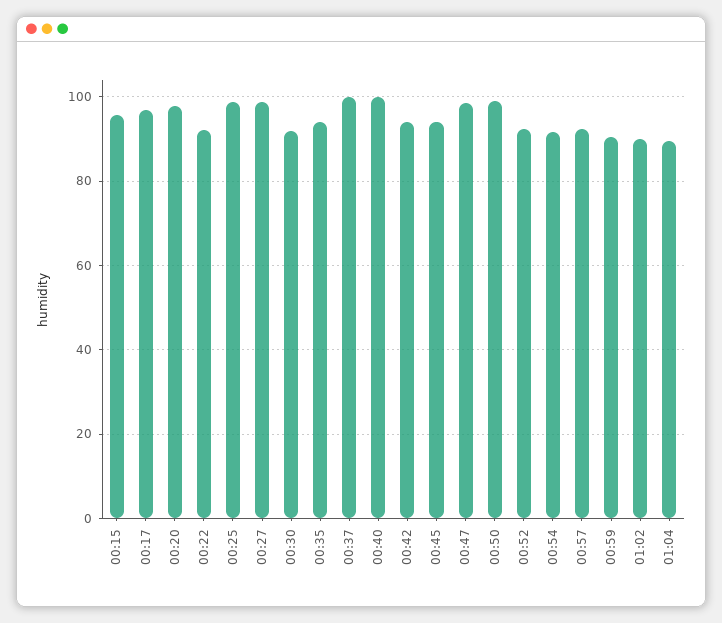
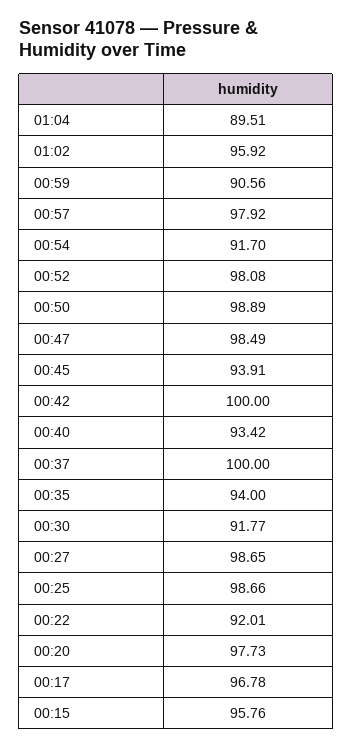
00:40: 100 -> 93.42
00:42: 94 -> 100
00:52: 92 -> 98.08
00:57: 92 -> 97.92
01:02: 90 -> 95.92

